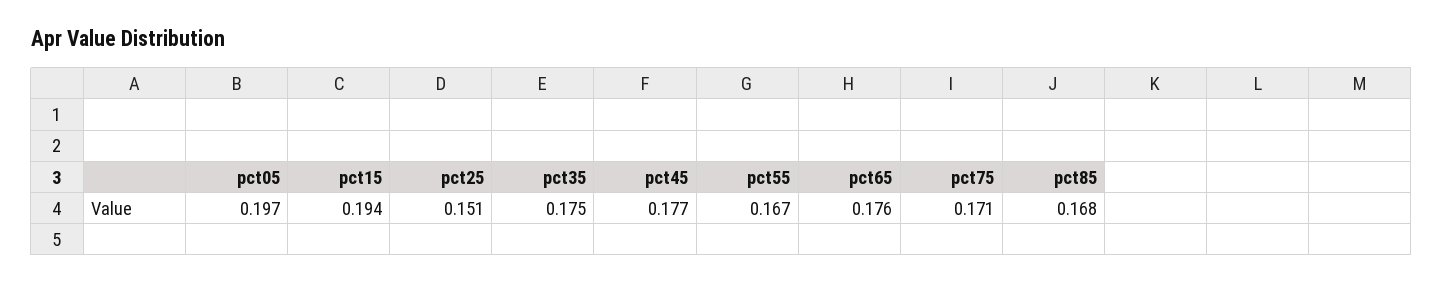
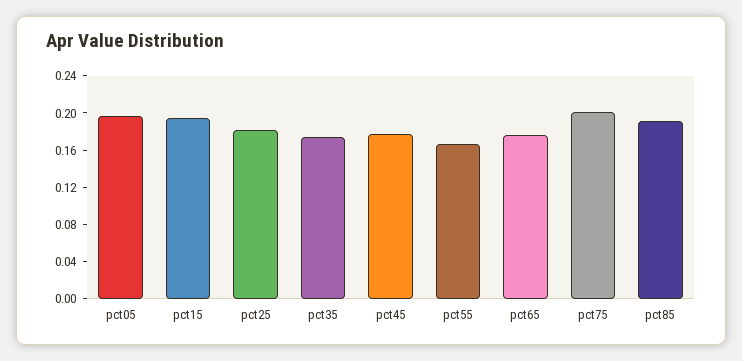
pct25: 0.151 -> 0.18
pct75: 0.171 -> 0.2
pct85: 0.168 -> 0.19

